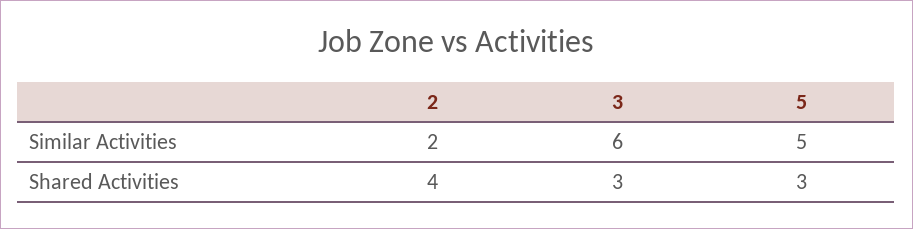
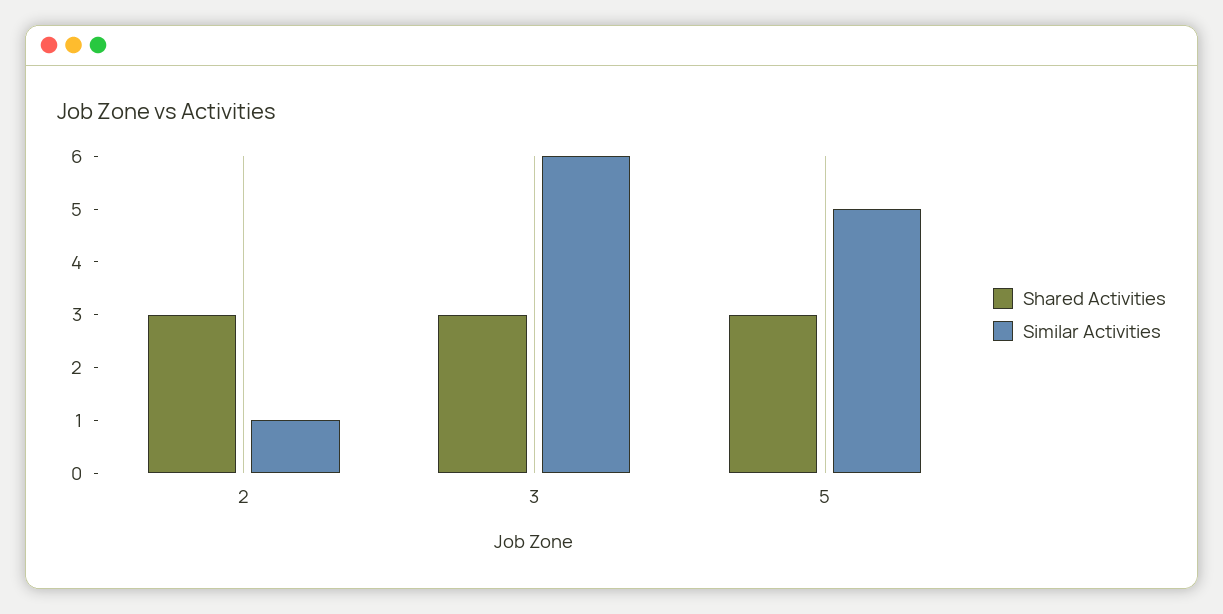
Similar Activities, 2: 2 -> 1
Shared Activities, 2: 4 -> 3

